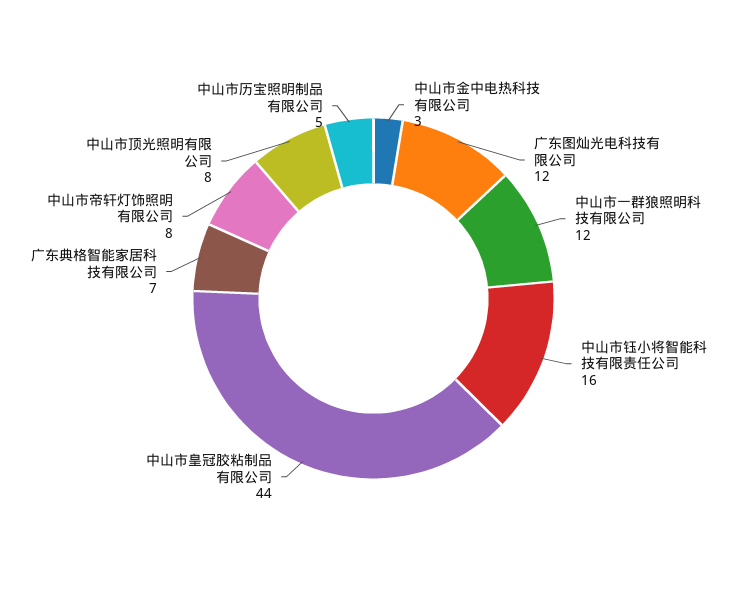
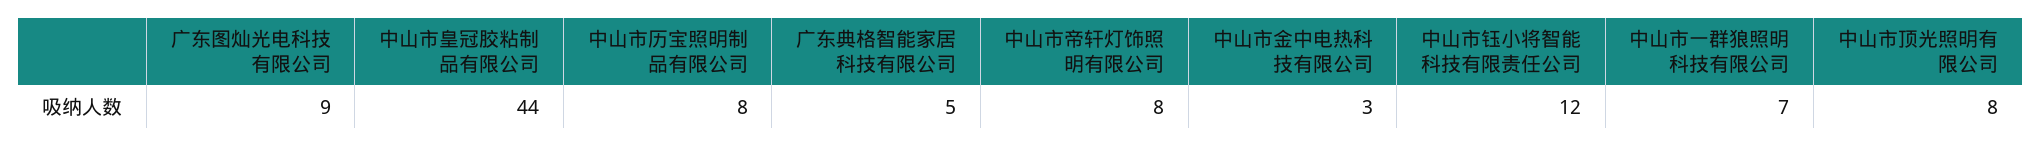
广东图灿光电科技有限公司: 12 -> 9
中山市一群狼照明科技有限公司: 12 -> 7
中山市钰小将智能科技有限责任公司: 16 -> 12
广东典格智能家居科技有限公司: 7 -> 5
中山市历宝照明制品有限公司: 5 -> 8

